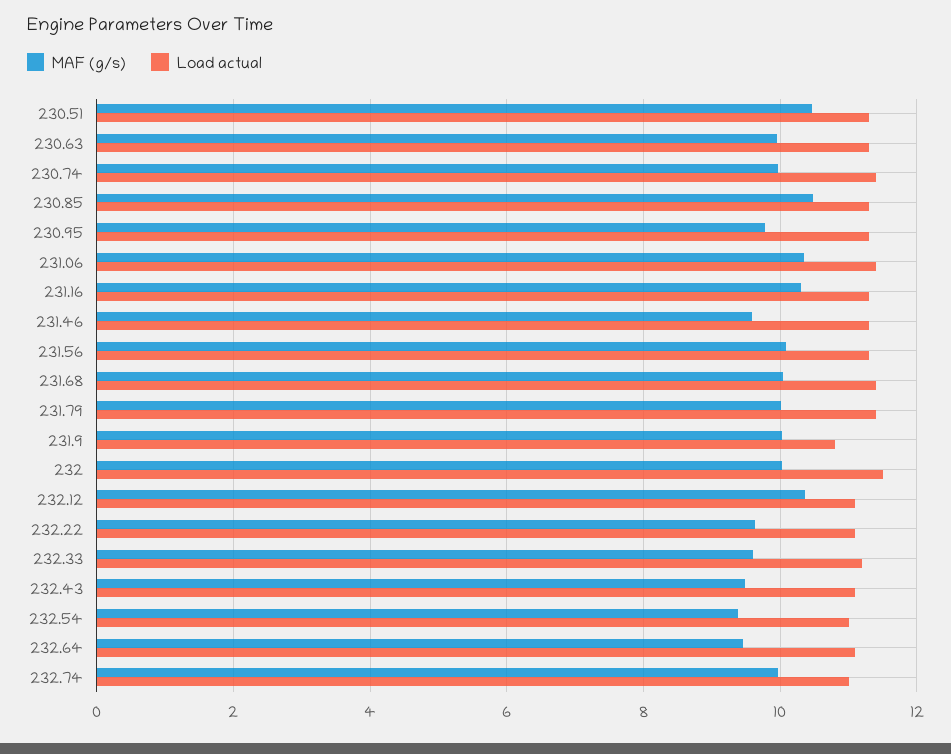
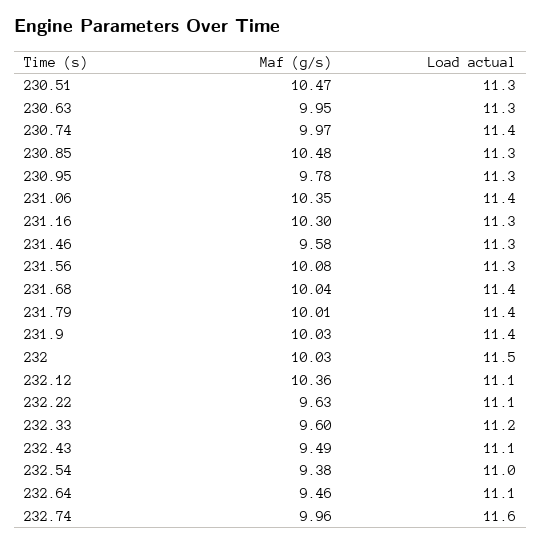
Load actual, 231.9: 10.8 -> 11.4
Load actual, 232.74: 11 -> 11.6

